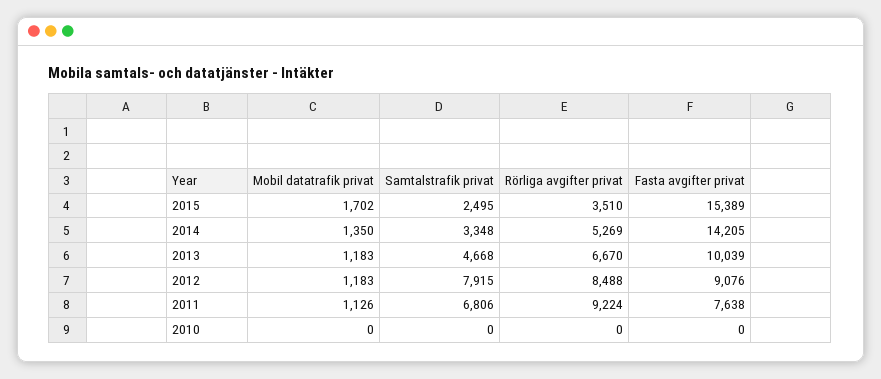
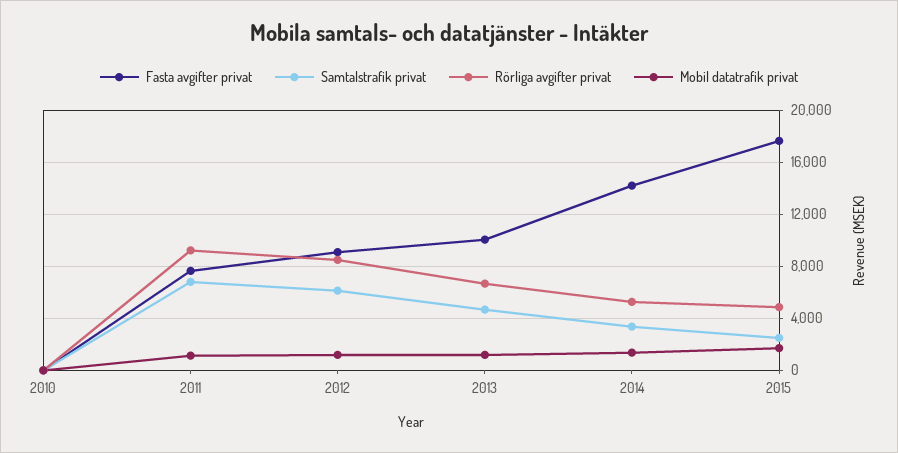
Rörliga avgifter privat, 2015: 3510 -> 5000
Fasta avgifter privat, 2015: 15389 -> 17500
Samtalstrafik privat, 2012: 7915 -> 6000

